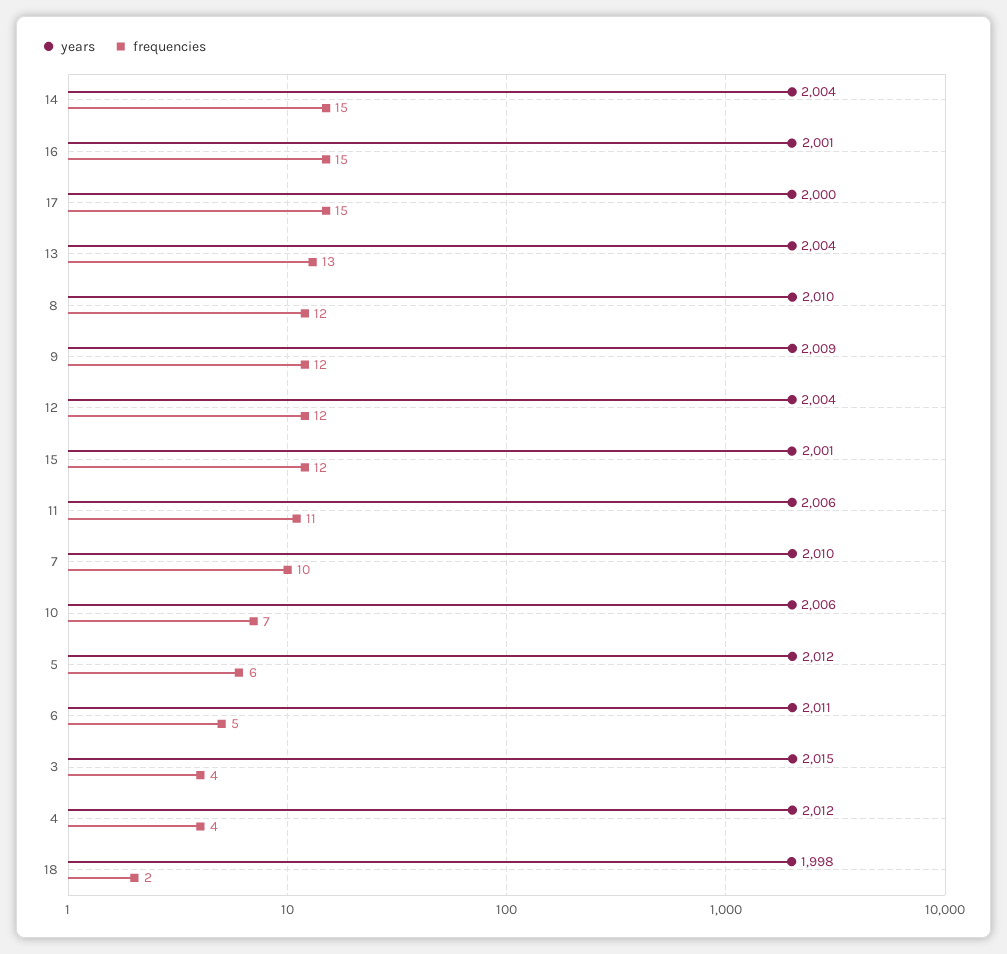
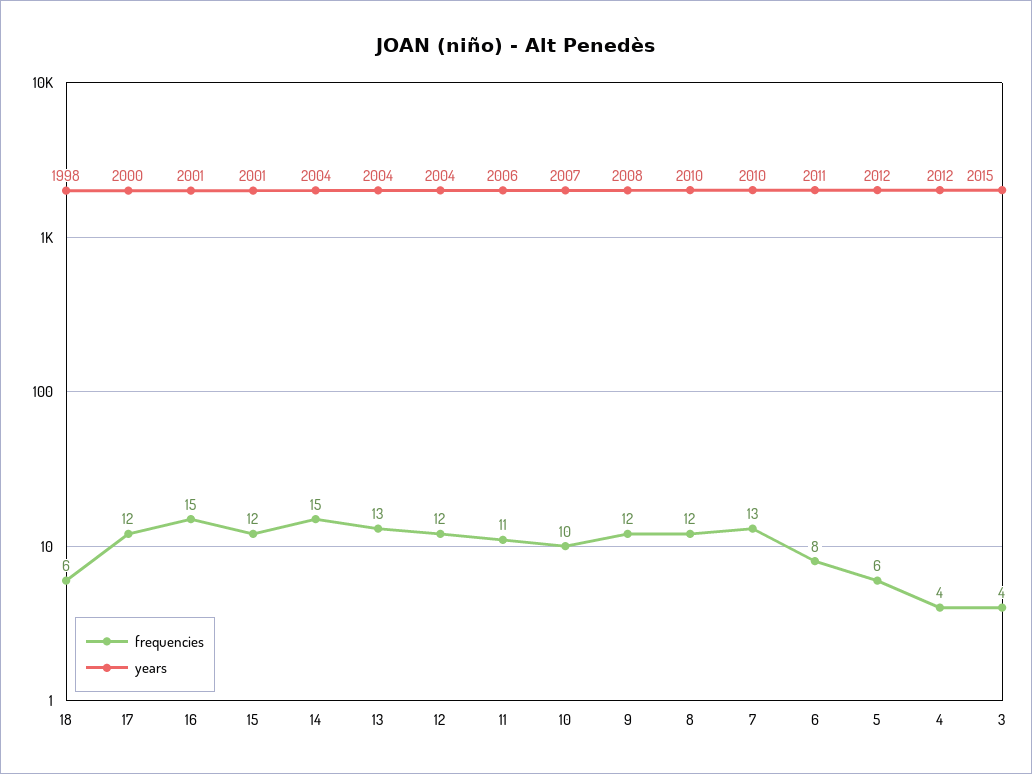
frequencies, 17: 15 -> 12
years, 9: 2009 -> 2008
frequencies, 7: 10 -> 13
years, 10: 2006 -> 2007
frequencies, 10: 7 -> 10
frequencies, 6: 5 -> 8
frequencies, 18: 2 -> 6

